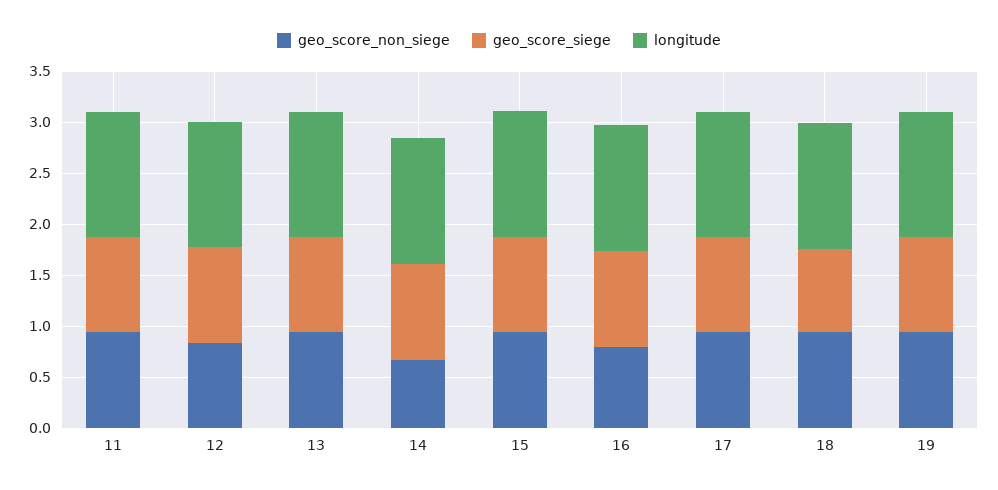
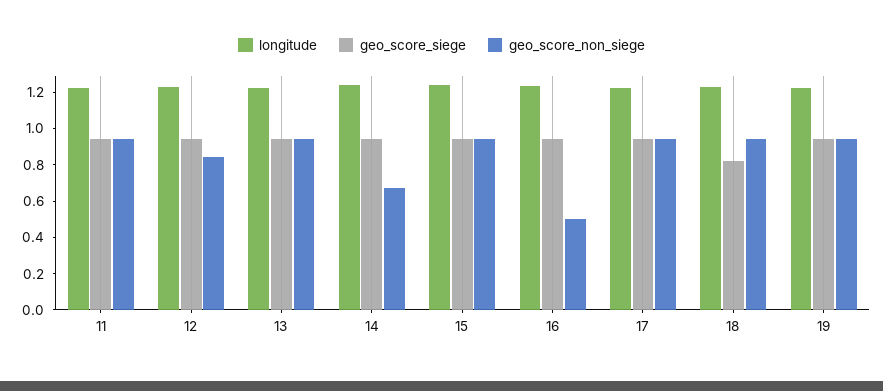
geo_score_non_siege, 16: 0.8 -> 0.5

